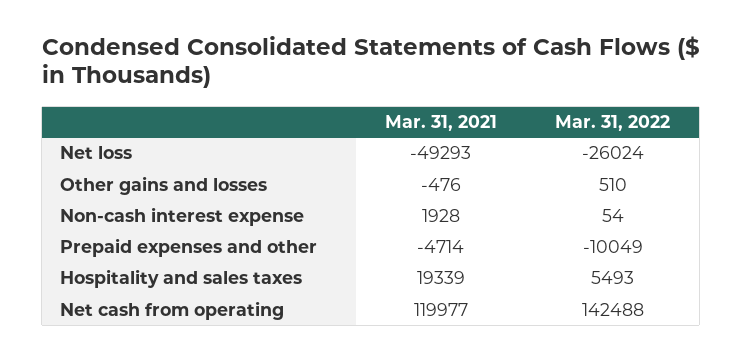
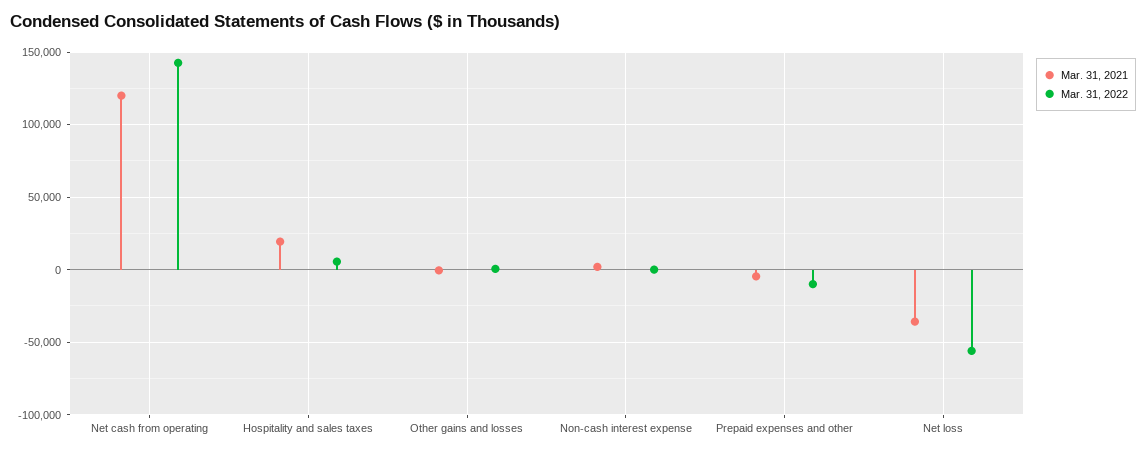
Mar. 31, 2021, Net loss: -49293 -> -35000
Mar. 31, 2022, Net loss: -26024 -> -55000

